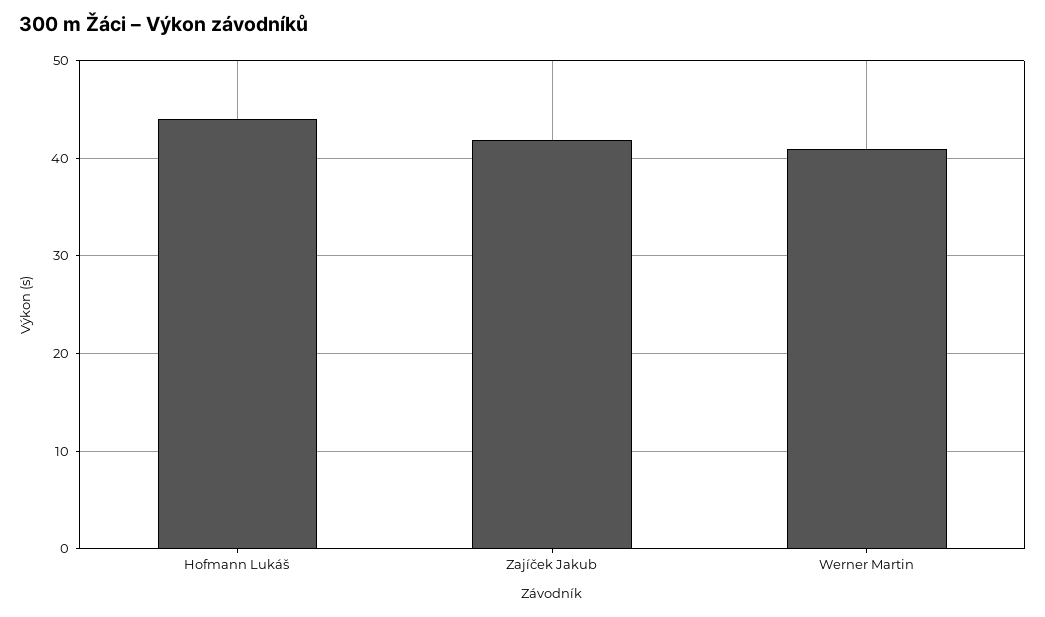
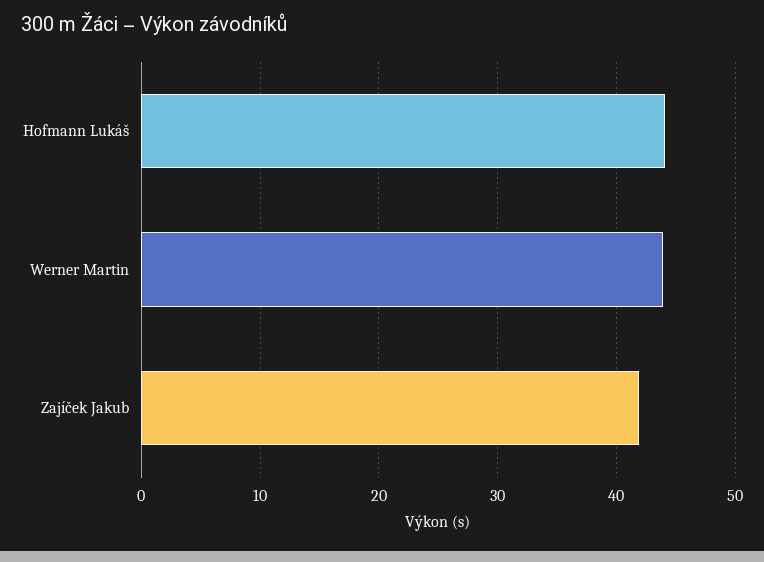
Werner Martin: 41 -> 44

